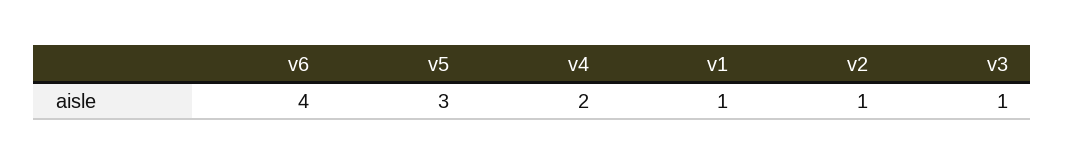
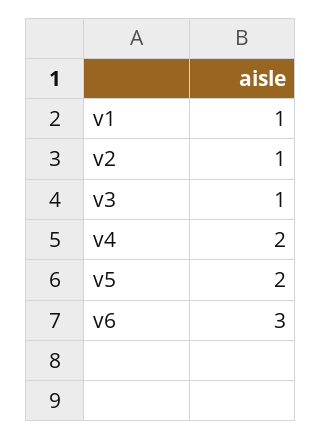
v6: 4 -> 3
v5: 3 -> 2

